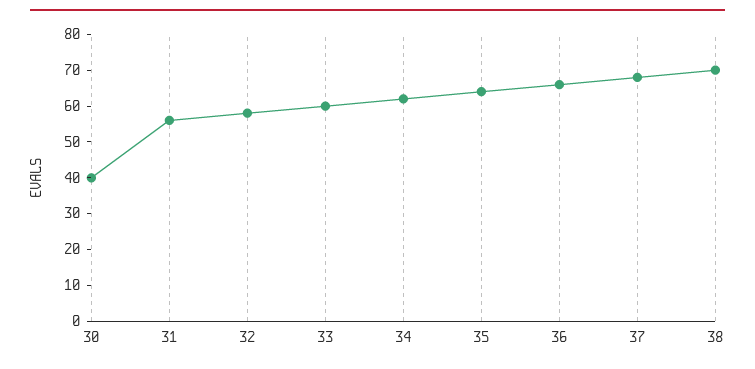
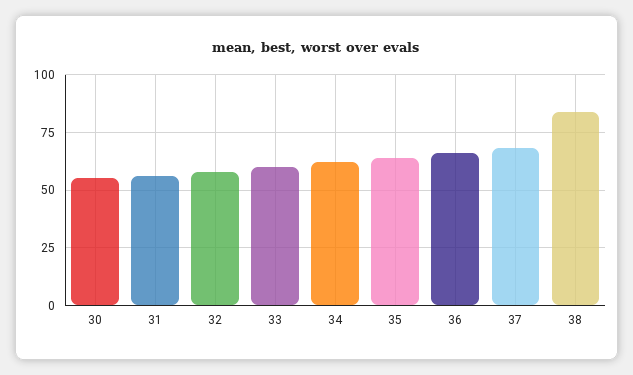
30: 40 -> 55
38: 70 -> 85

